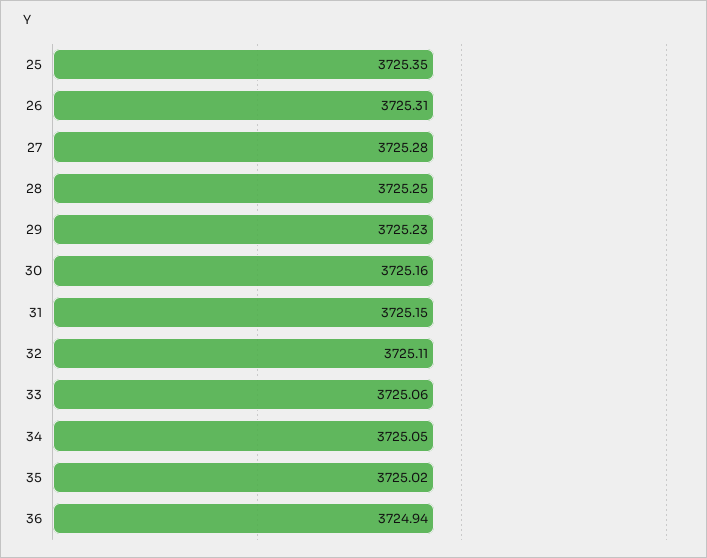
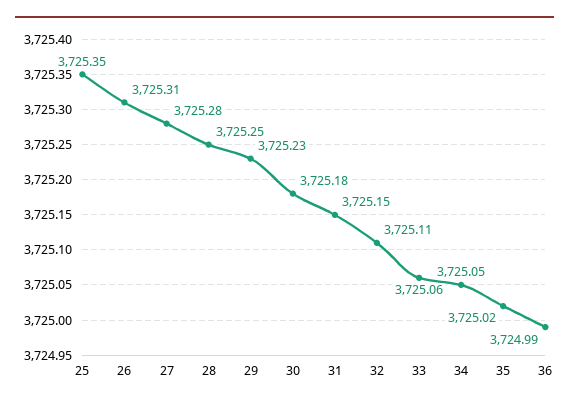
30: 3725.16 -> 3725.18
36: 3724.94 -> 3724.99

